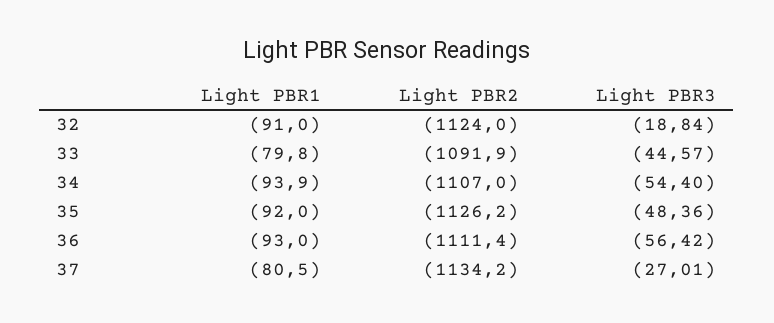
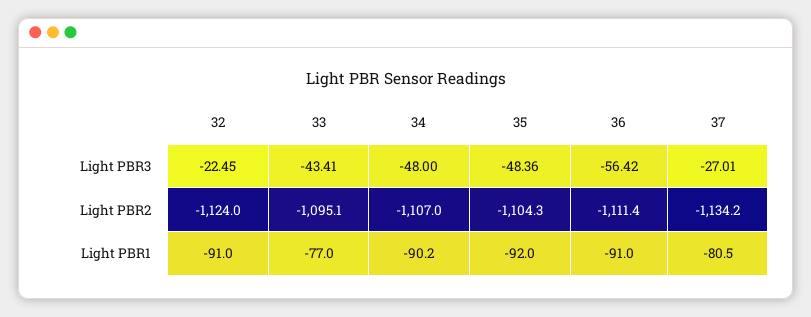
Light PBR3, 32: -18.84 -> -22.45
Light PBR1, 33: -79.8 -> -77
Light PBR2, 33: -1091.9 -> -1095.1
Light PBR3, 33: -44.57 -> -43.41
Light PBR1, 34: -93.9 -> -90.2
Light PBR3, 34: -54.4 -> -48
Light PBR2, 35: -1126.2 -> -1104.3
Light PBR1, 36: -93 -> -91

